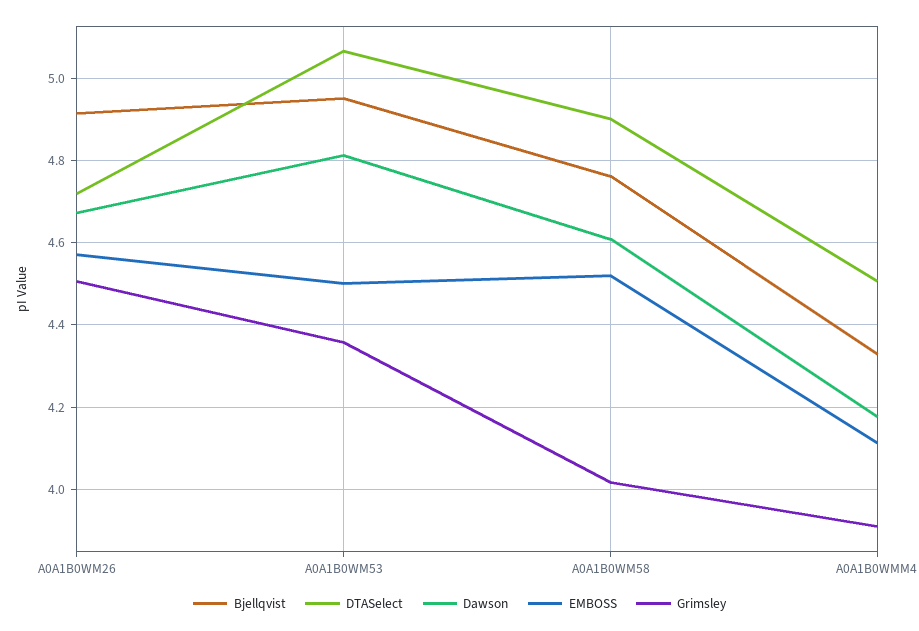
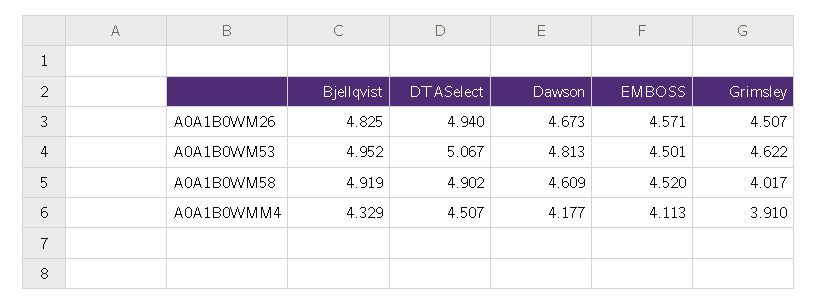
Bjellqvist, A0A1B0WM26: 4.92 -> 4.825
DTASelect, A0A1B0WM26: 4.72 -> 4.94
Grimsley, A0A1B0WM53: 4.36 -> 4.622
Bjellqvist, A0A1B0WM58: 4.76 -> 4.919

